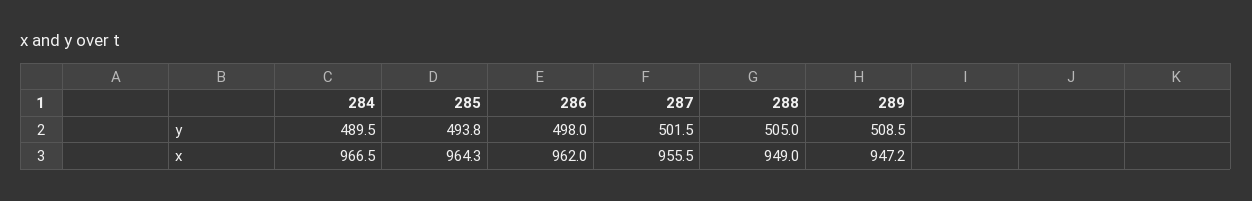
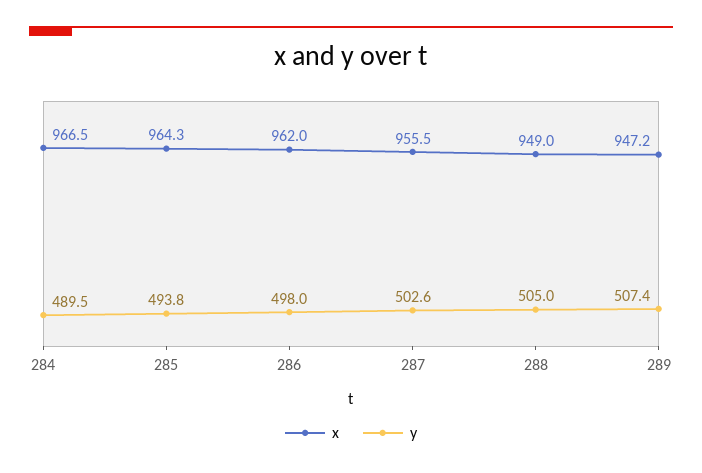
y, 287: 501.5 -> 502.6
y, 289: 508.5 -> 507.4

